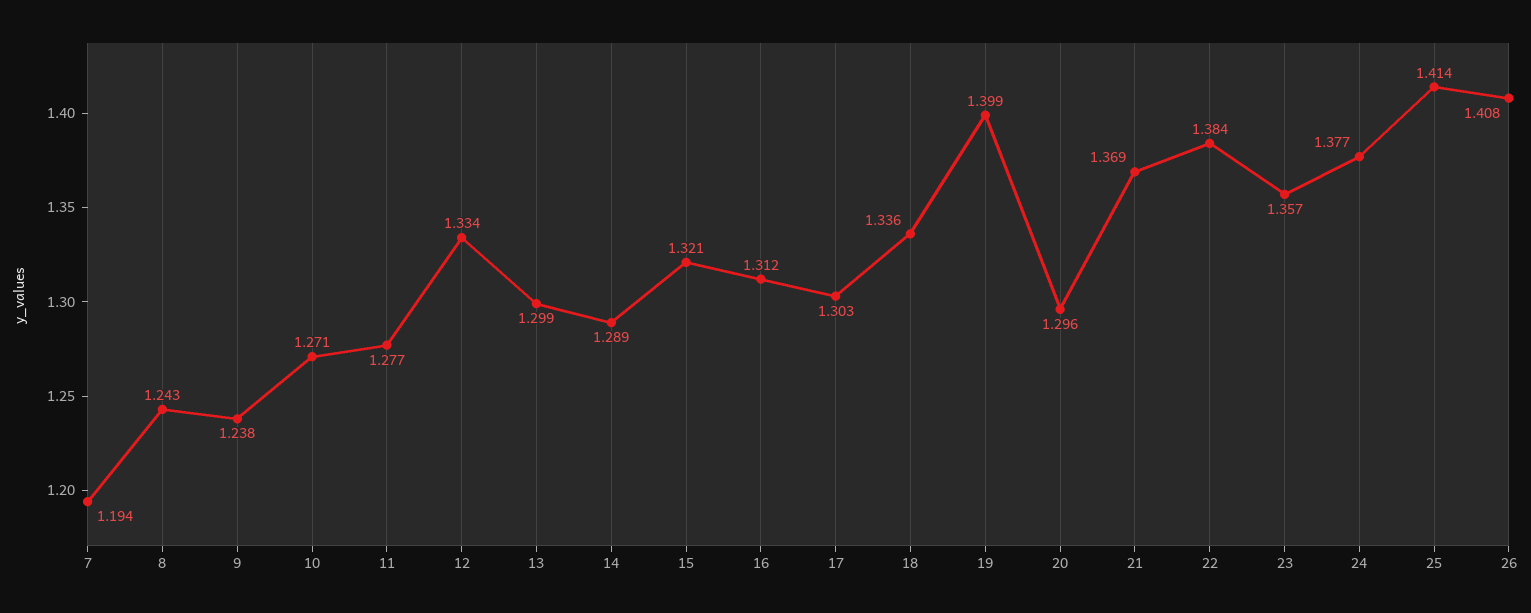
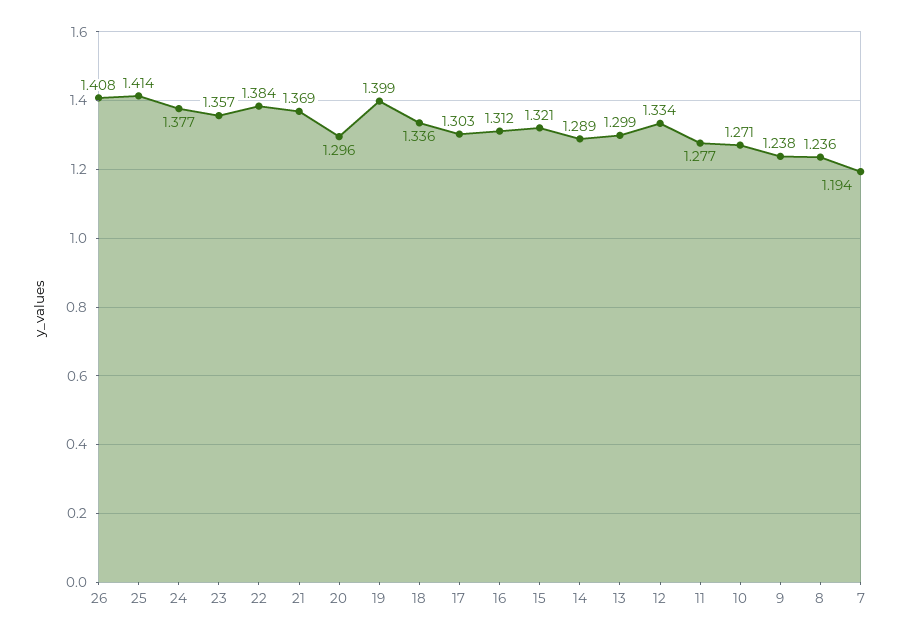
8: 1.243 -> 1.236

